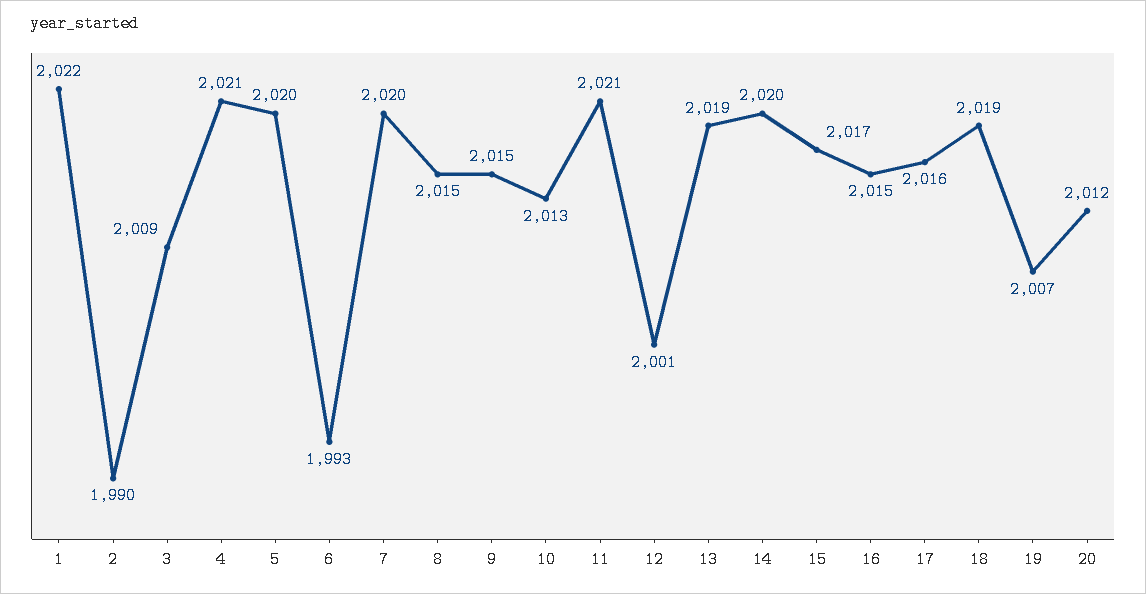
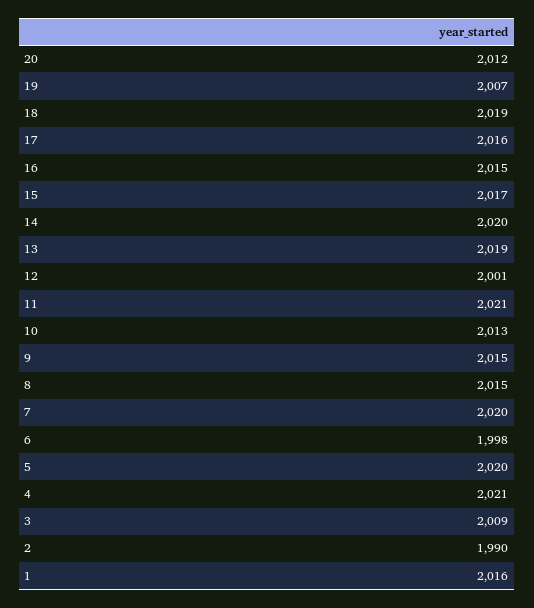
1: 2022 -> 2016
6: 1993 -> 1998

